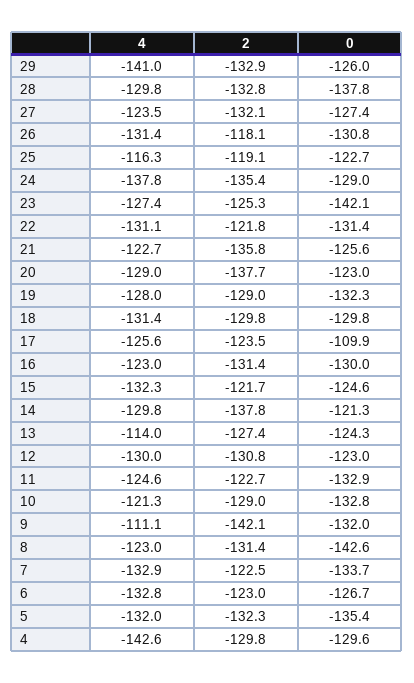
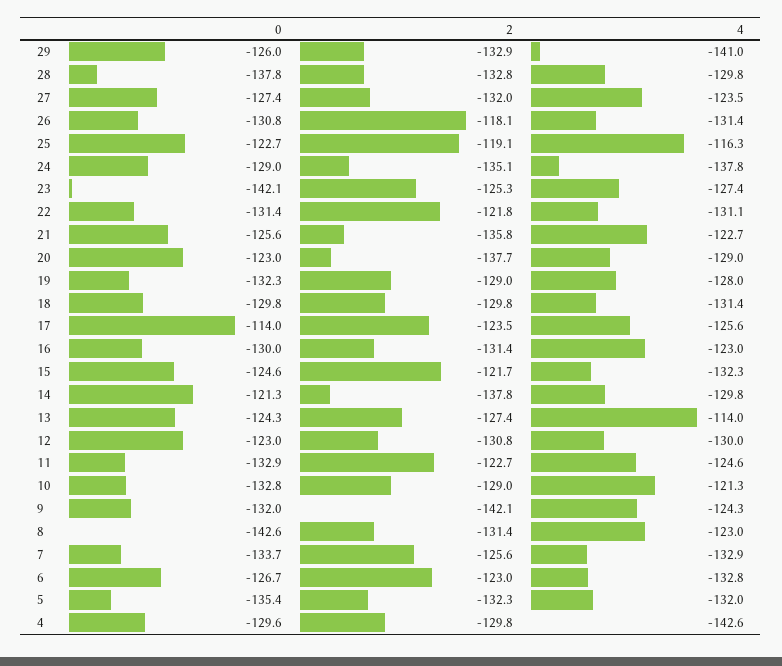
2, 27: -132.1 -> -132
2, 24: -135.4 -> -135.1
0, 17: -109.9 -> -114
4, 9: -111.1 -> -124.3
2, 7: -122.5 -> -125.6

